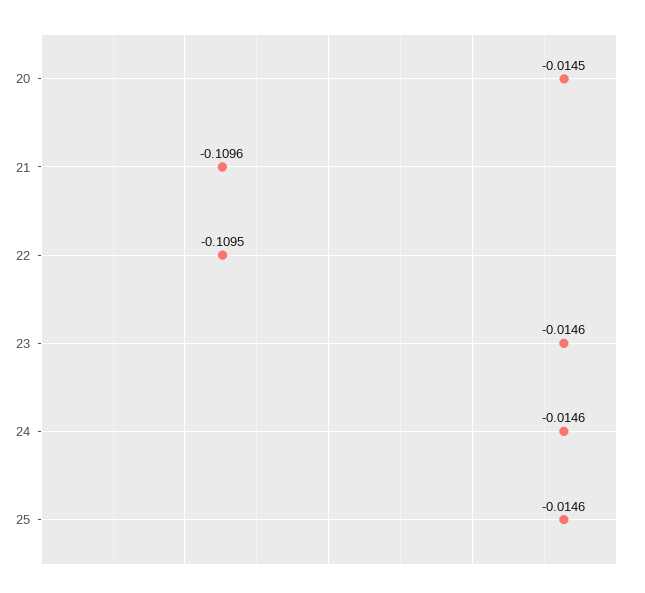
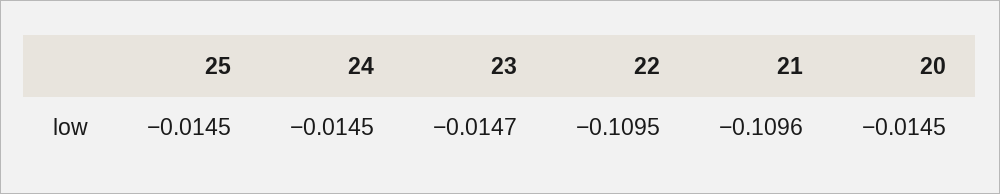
23: -0.0146 -> -0.0147
24: -0.0146 -> -0.0145
25: -0.0146 -> -0.0145

